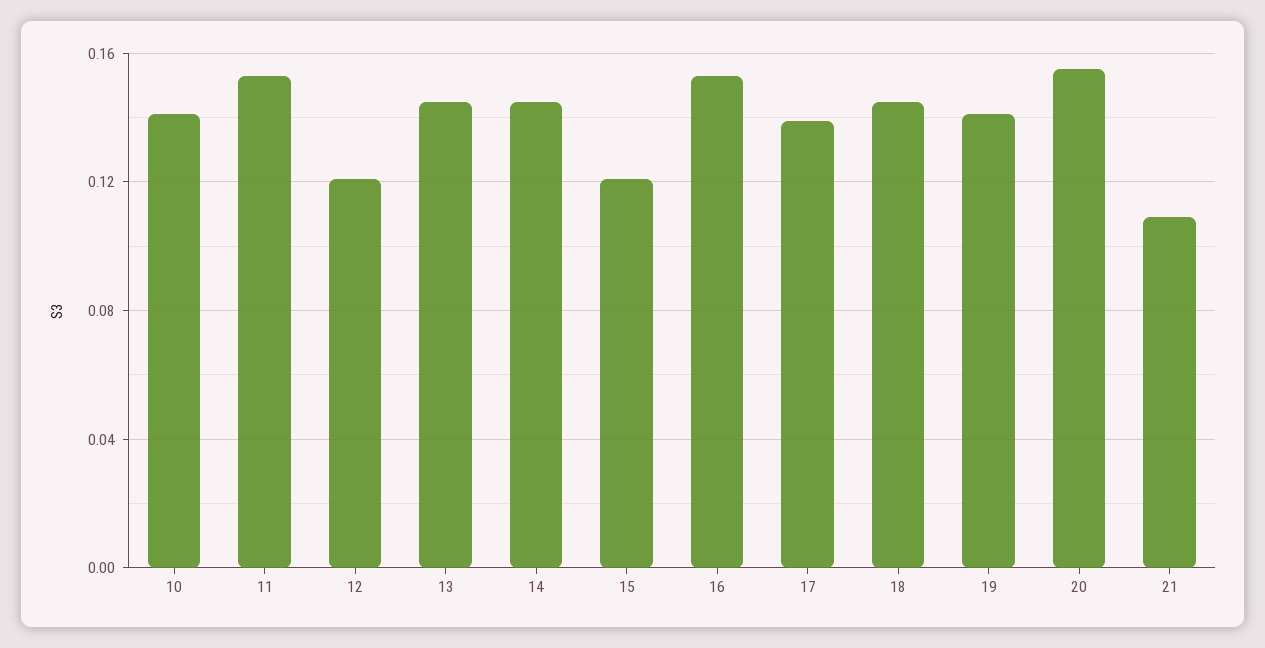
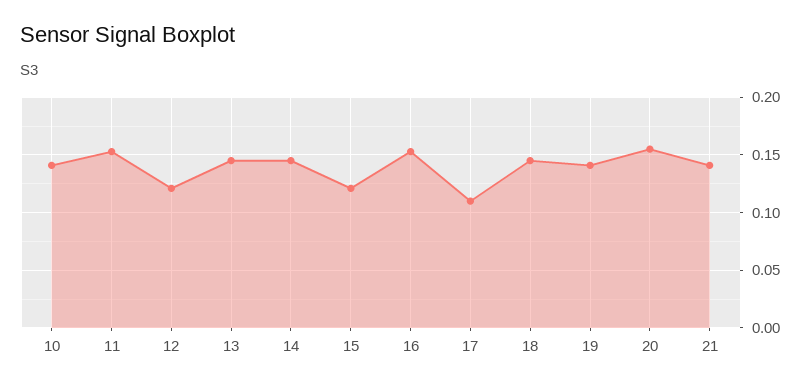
17: 0.14 -> 0.11
21: 0.11 -> 0.14

